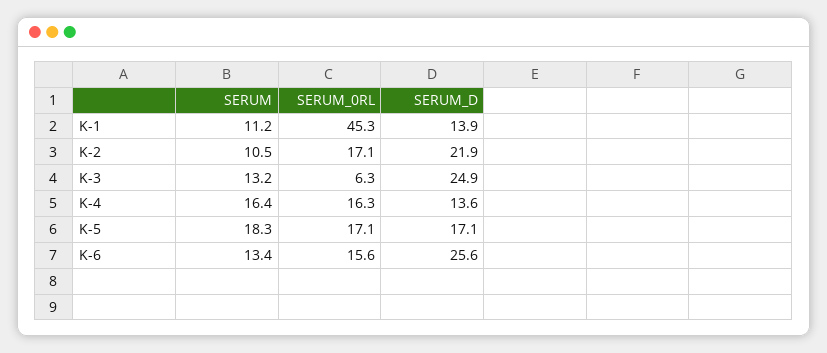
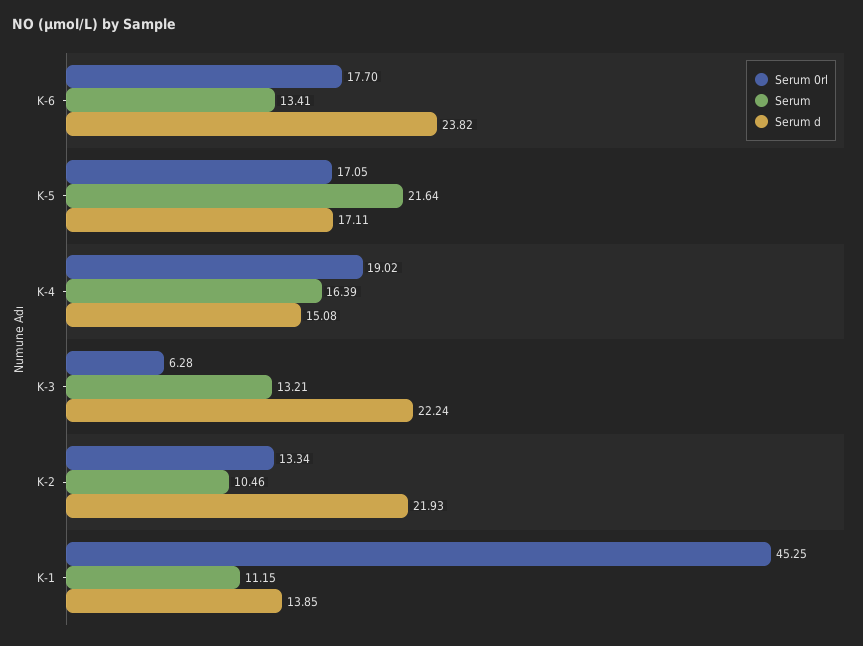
SERUM_0RL, K-2: 17.1 -> 13.34
SERUM_D, K-3: 24.9 -> 22.24
SERUM_0RL, K-4: 16.3 -> 19.02
SERUM_D, K-4: 13.6 -> 15.08
SERUM, K-5: 18.3 -> 21.64
SERUM_0RL, K-6: 15.6 -> 17.7
SERUM_D, K-6: 25.6 -> 23.82

